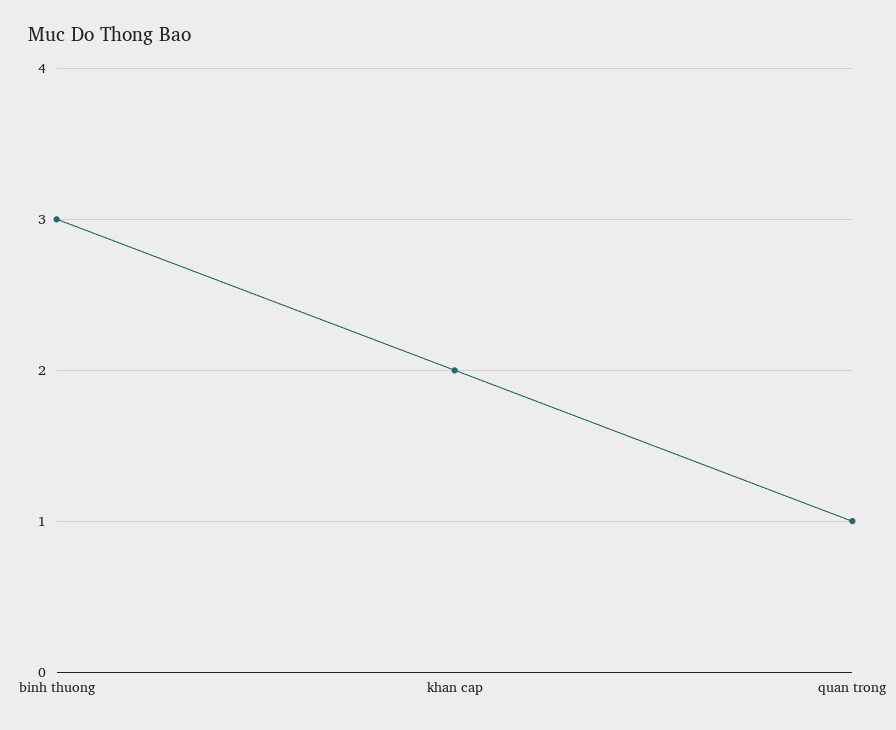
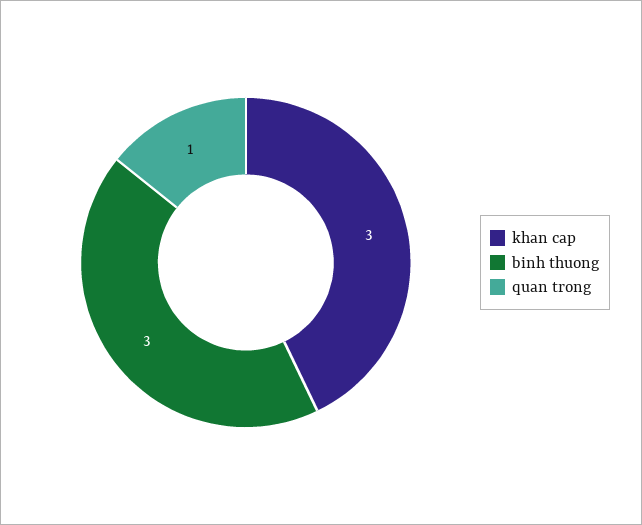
khan cap: 2 -> 3

